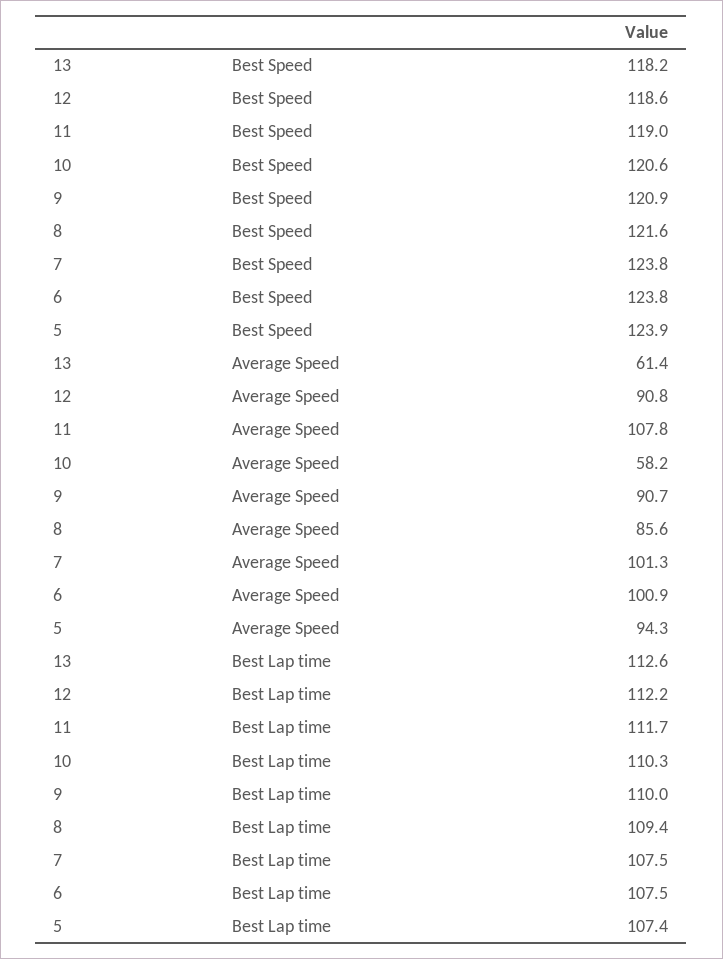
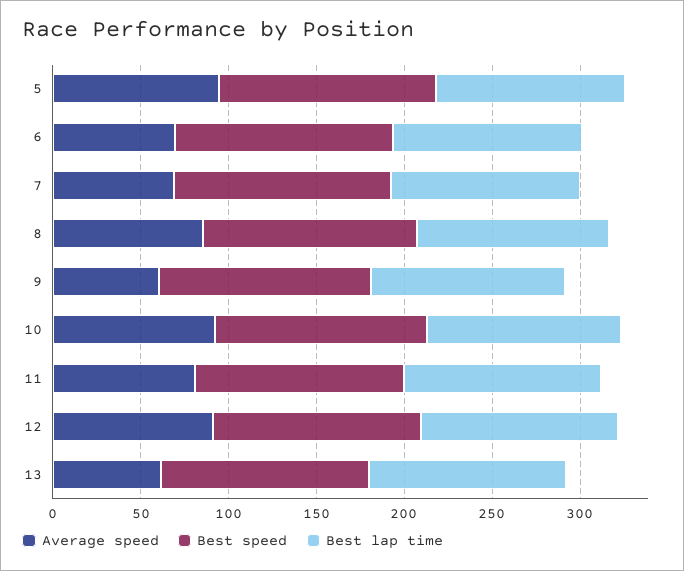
Average Speed, 11: 107.8 -> 80
Average Speed, 10: 58.2 -> 90
Average Speed, 9: 90.7 -> 60
Average Speed, 7: 101.3 -> 70
Average Speed, 6: 100.9 -> 70

